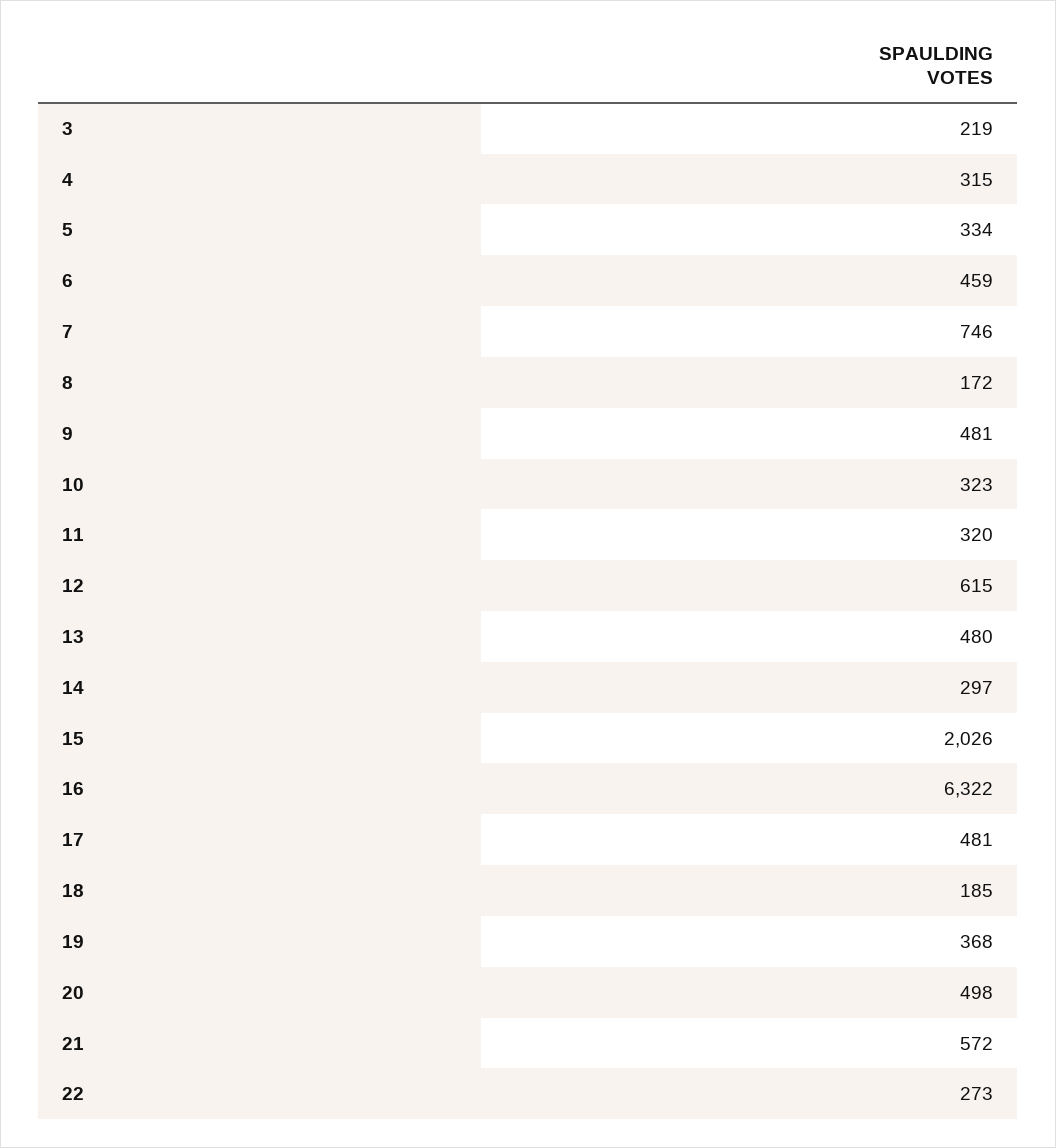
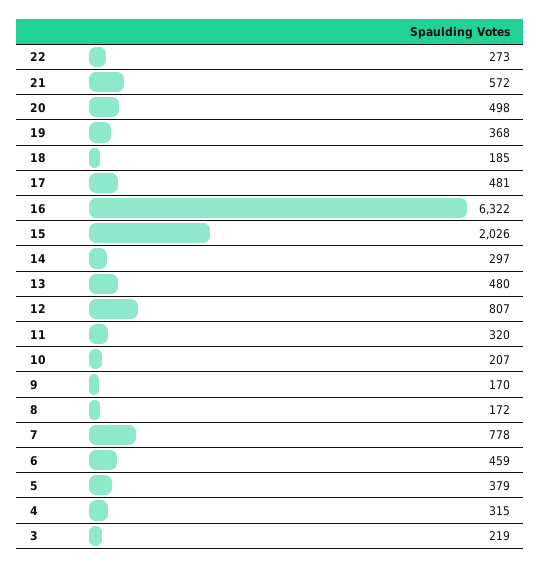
5: 334 -> 379
7: 746 -> 778
9: 481 -> 170
10: 323 -> 207
12: 615 -> 807

